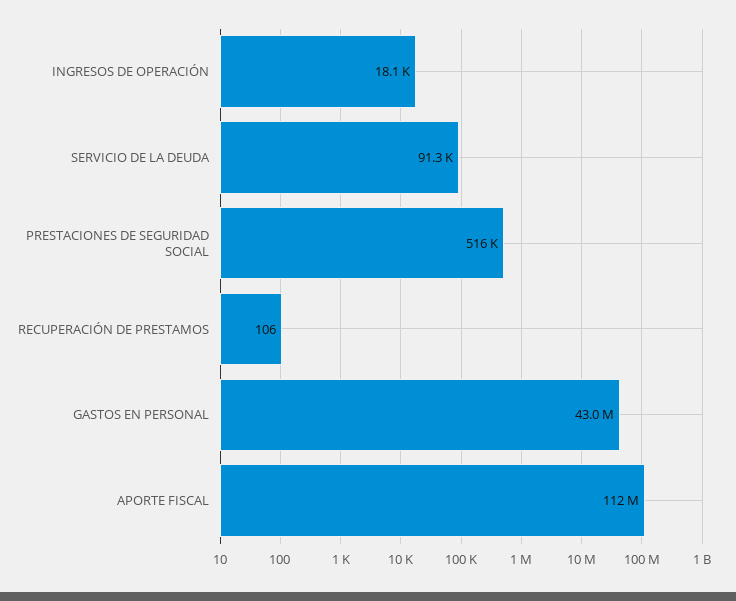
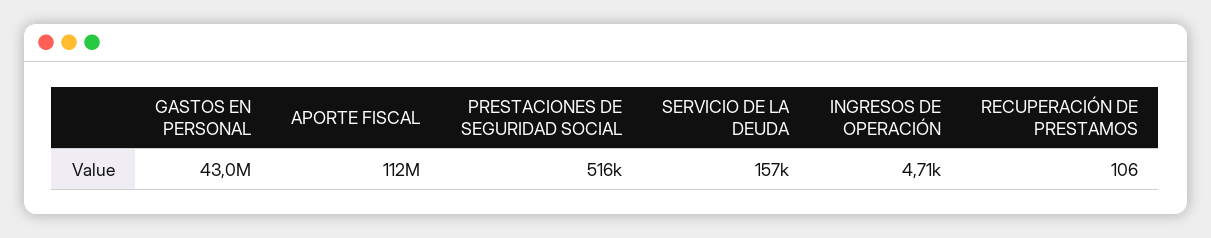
INGRESOS DE OPERACIÓN: 18100 -> 4710
SERVICIO DE LA DEUDA: 91300 -> 157000

